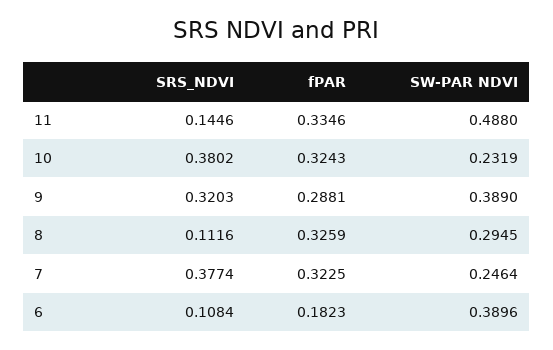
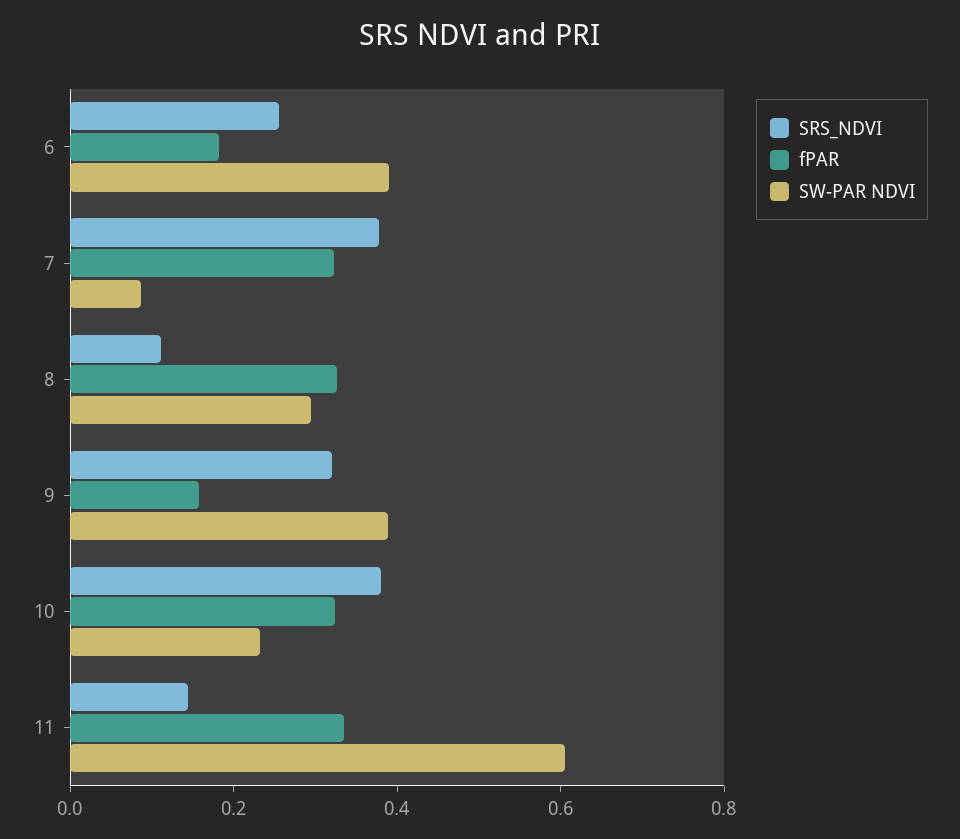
SW-PAR NDVI, 11: 0.488 -> 0.6
fPAR, 9: 0.2881 -> 0.15
SW-PAR NDVI, 7: 0.2464 -> 0.1
SRS_NDVI, 6: 0.1084 -> 0.25

